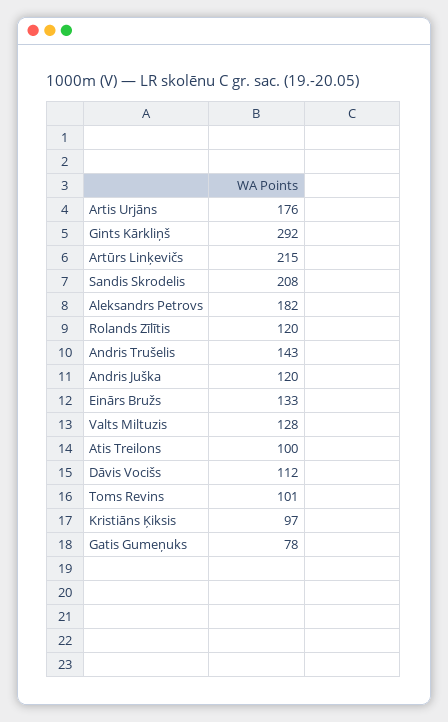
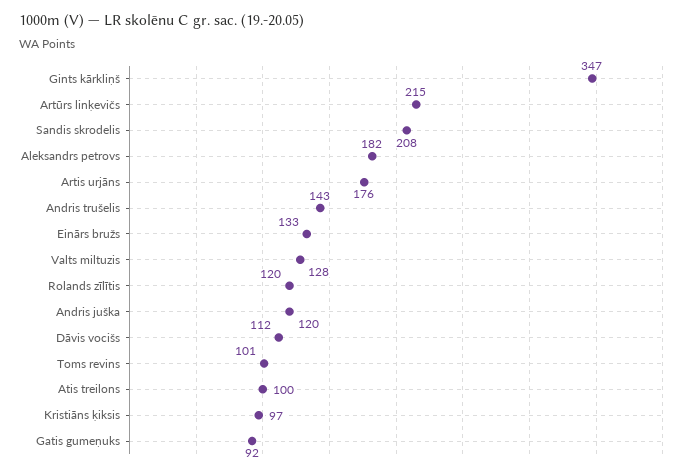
Gints Kārkliņš: 292 -> 347
Gatis Gumeņuks: 78 -> 92

